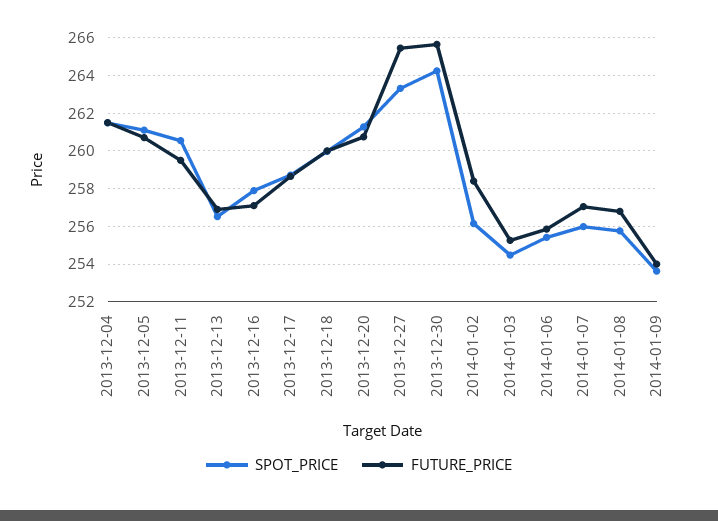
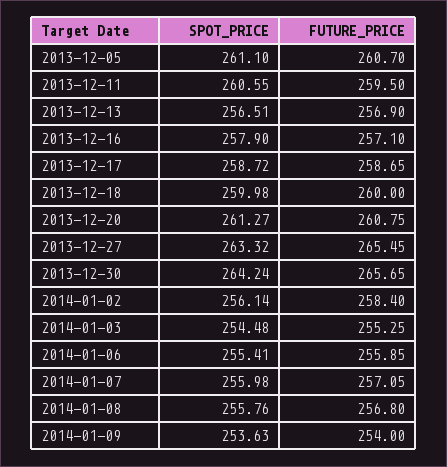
SPOT_PRICE, 2013-12-04: 261.5 -> none
FUTURE_PRICE, 2013-12-04: 261.5 -> none

